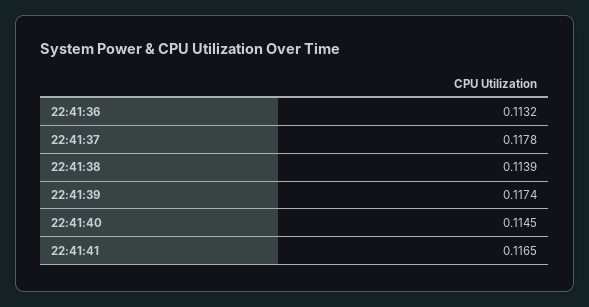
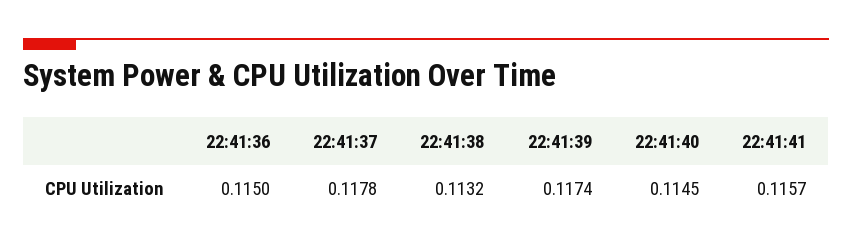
22:41:36: 0.1132 -> 0.115
22:41:38: 0.1139 -> 0.1132
22:41:41: 0.1165 -> 0.1157

